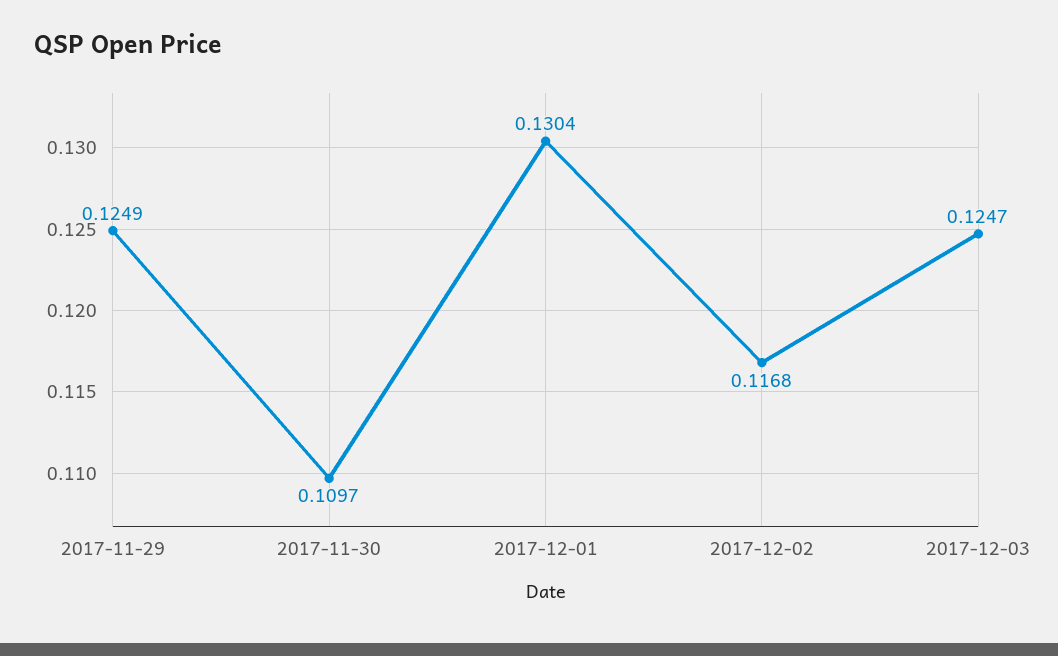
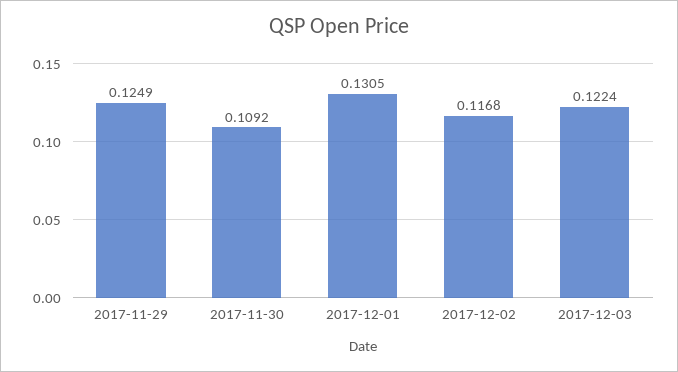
2017-11-30: 0.1097 -> 0.1092
2017-12-01: 0.1304 -> 0.1305
2017-12-03: 0.1247 -> 0.1224

